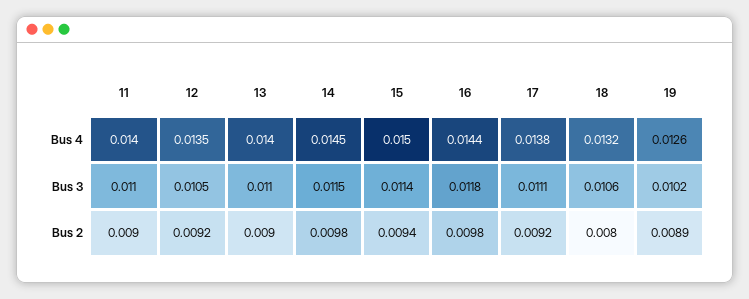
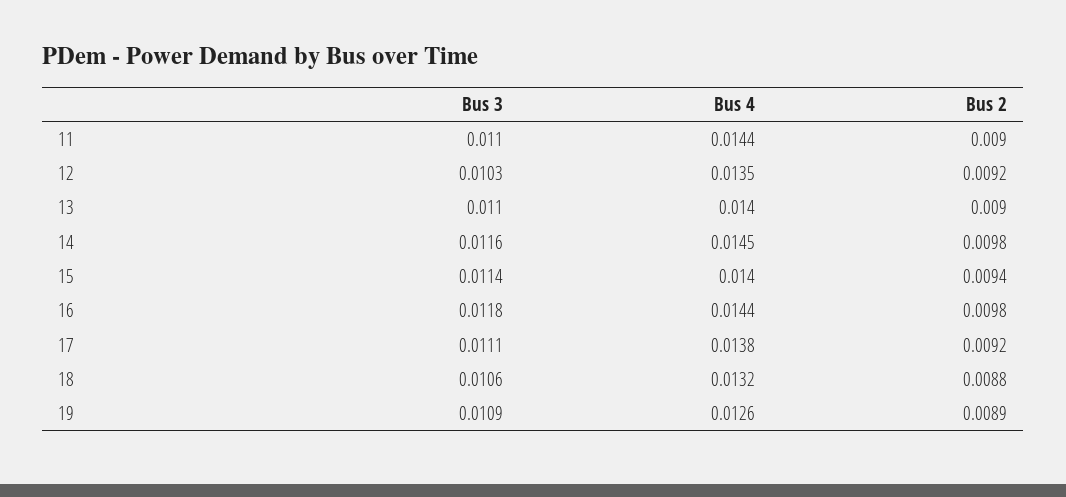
11, Bus 4: 0.014 -> 0.0144
15, Bus 4: 0.015 -> 0.014
12, Bus 3: 0.0105 -> 0.0103
14, Bus 3: 0.0115 -> 0.0116
19, Bus 3: 0.0102 -> 0.0109
18, Bus 2: 0.008 -> 0.0088

